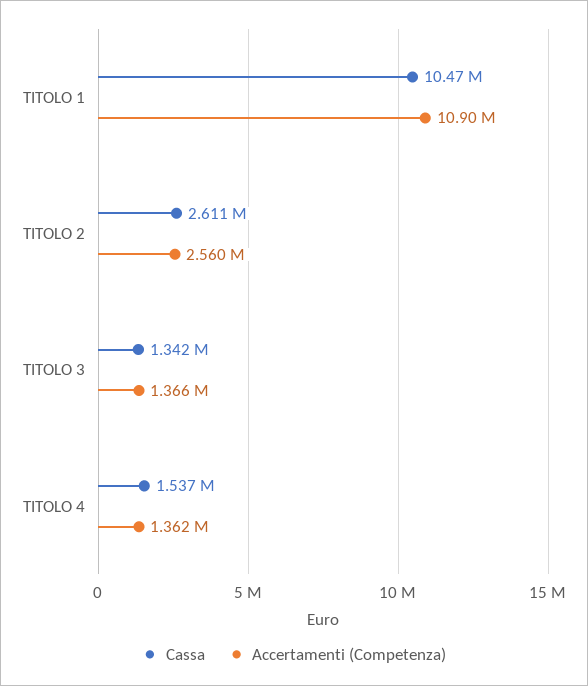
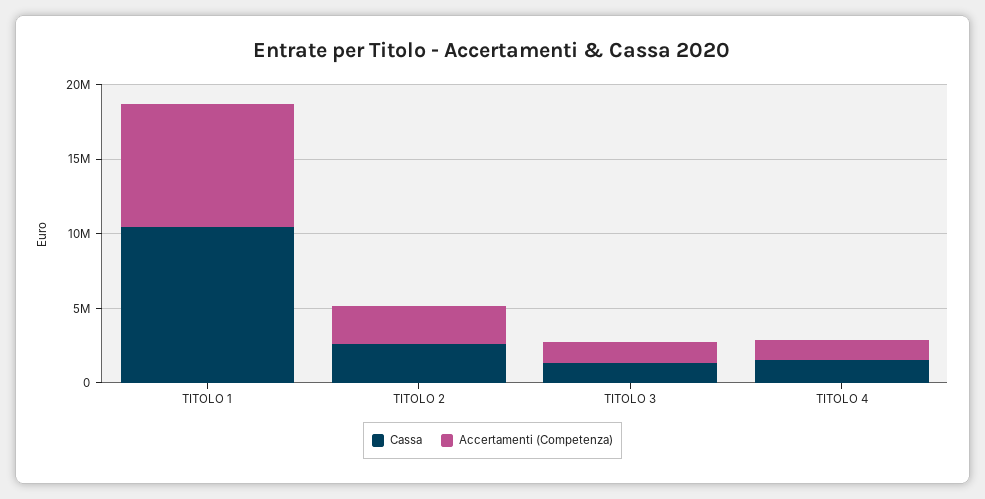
Accertamenti (Competenza), TITOLO 1: 10900000 -> 8000000

